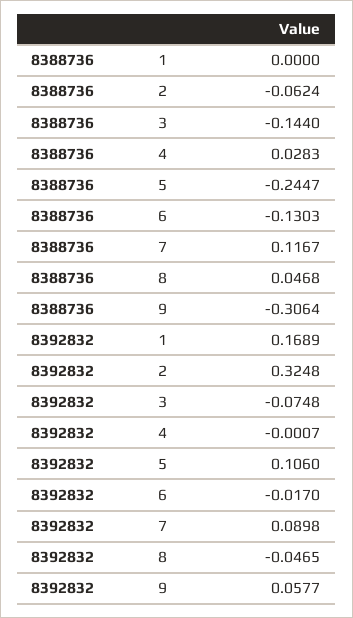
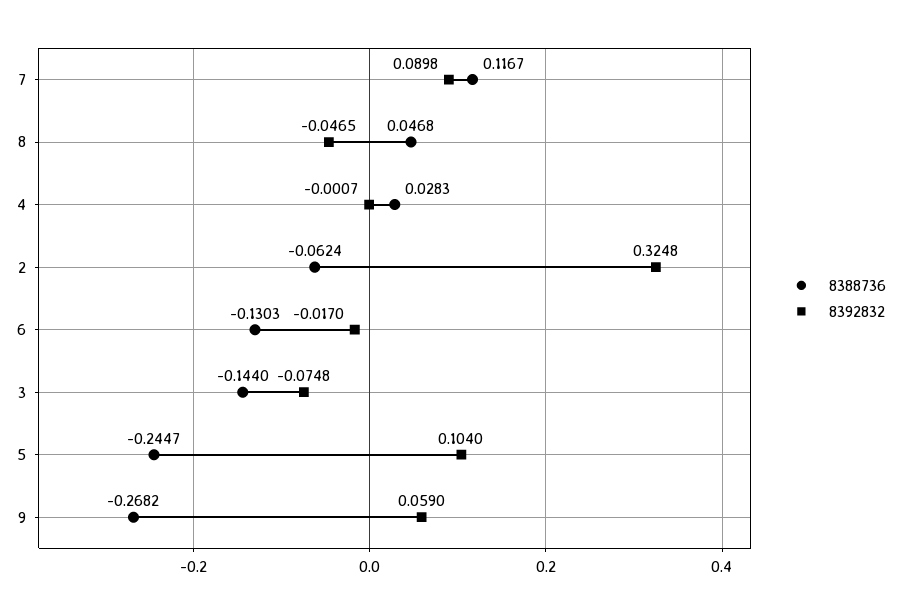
8388736, 1: 0 -> none
8388736, 9: -0.3064 -> -0.2682
8392832, 1: 0.1689 -> none
8392832, 5: 0.106 -> 0.104
8392832, 9: 0.0577 -> 0.059

